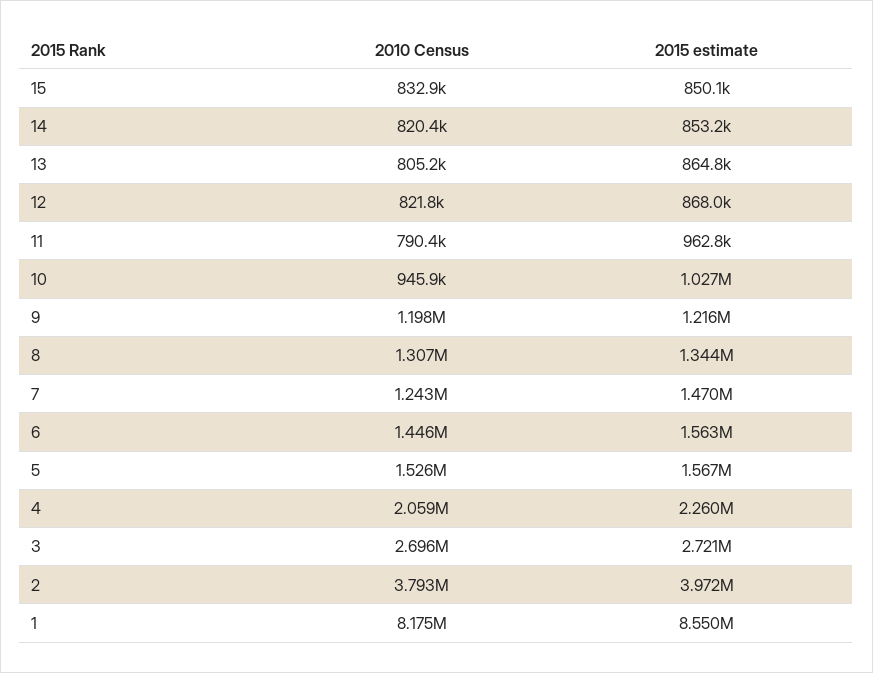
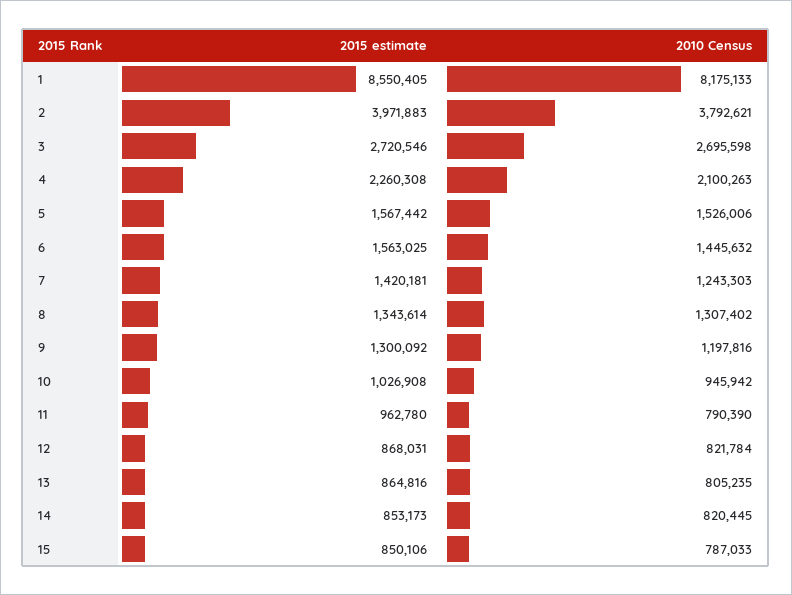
2010 Census, 15: 832900 -> 787033
2015 estimate, 9: 1216000 -> 1300092
2015 estimate, 7: 1470000 -> 1420181
2010 Census, 4: 2059000 -> 2100263

